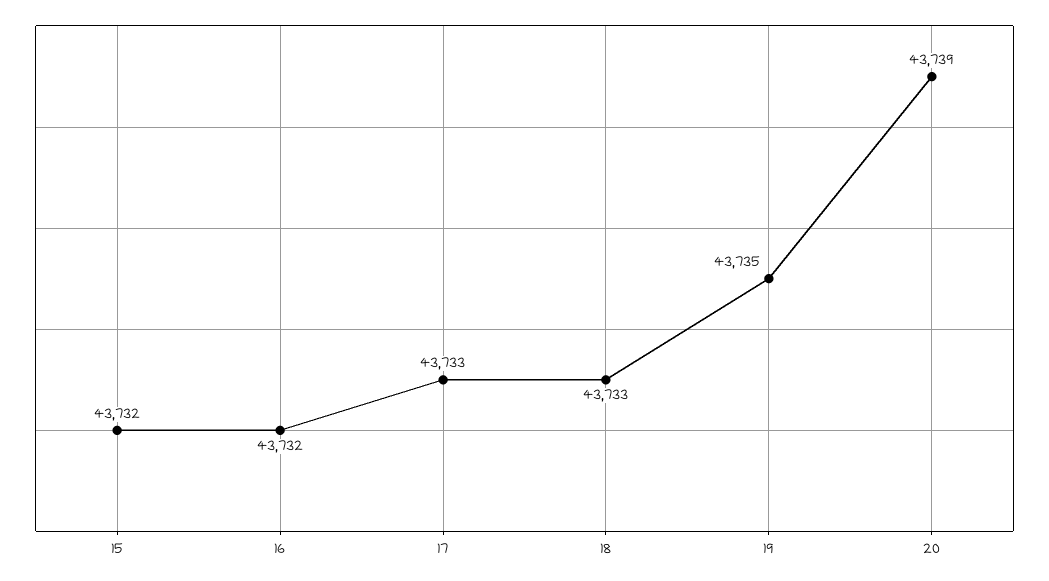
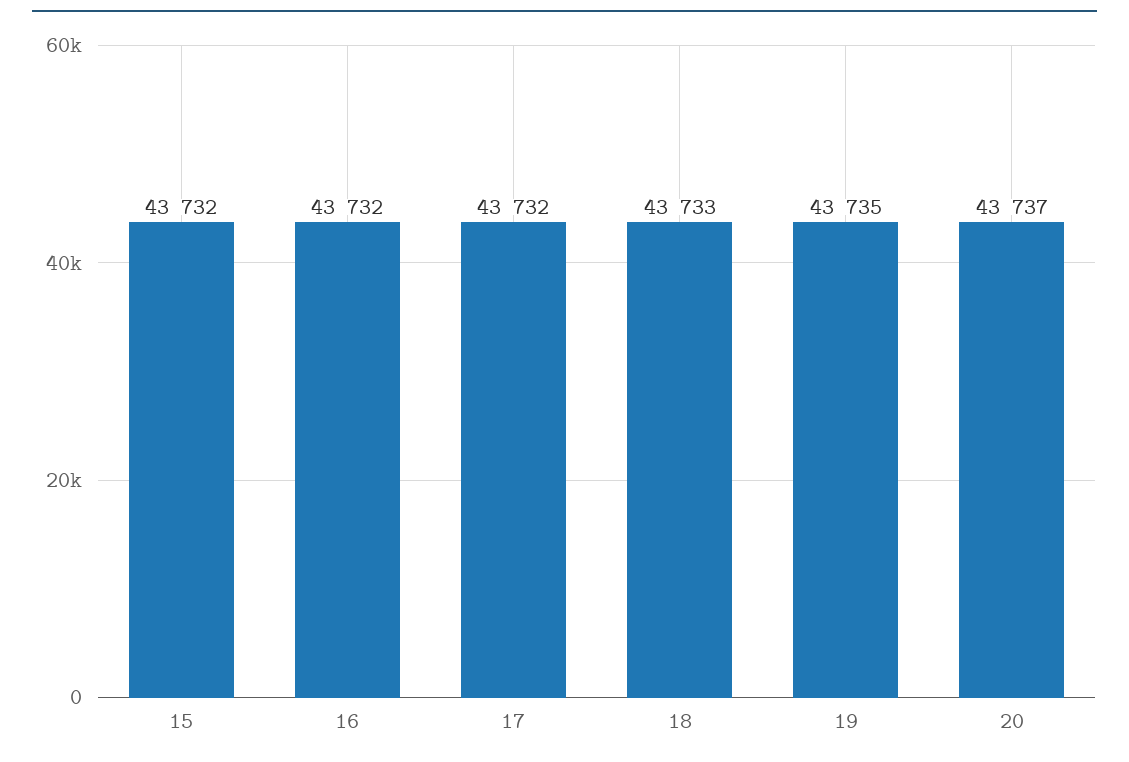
17: 43733 -> 43732
20: 43739 -> 43737

